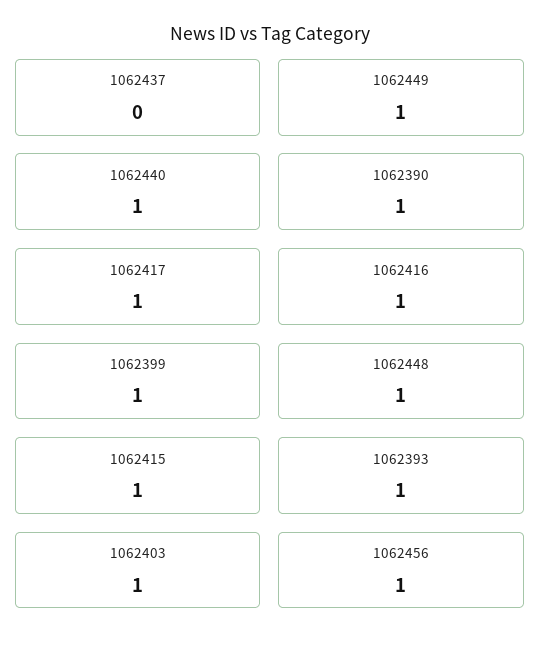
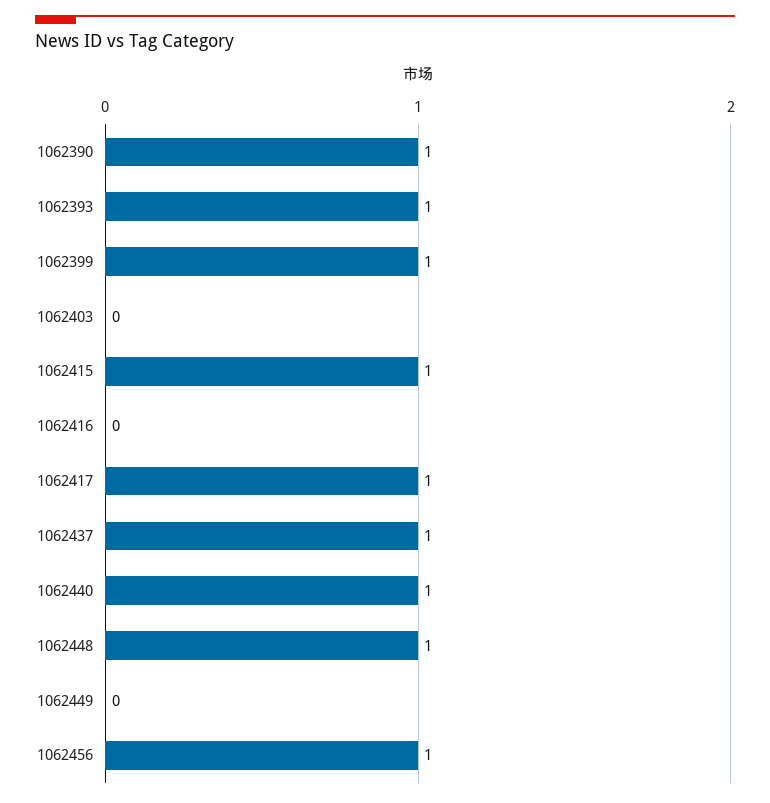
1062437: 0 -> 1
1062449: 1 -> 0
1062416: 1 -> 0
1062403: 1 -> 0

